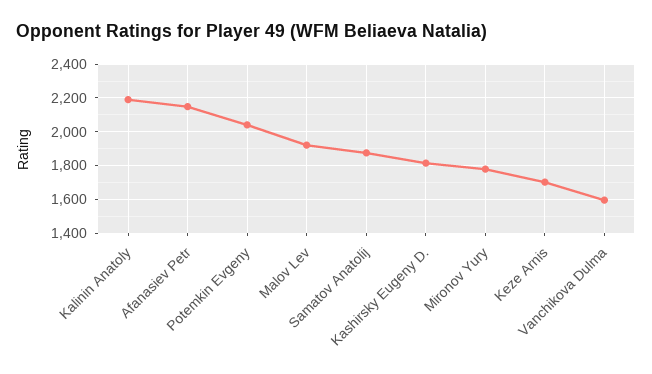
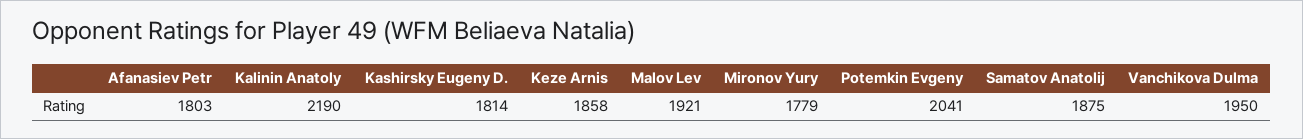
Afanasiev Petr: 2150 -> 1803
Keze Arnis: 1700 -> 1858
Vanchikova Dulma: 1600 -> 1950

